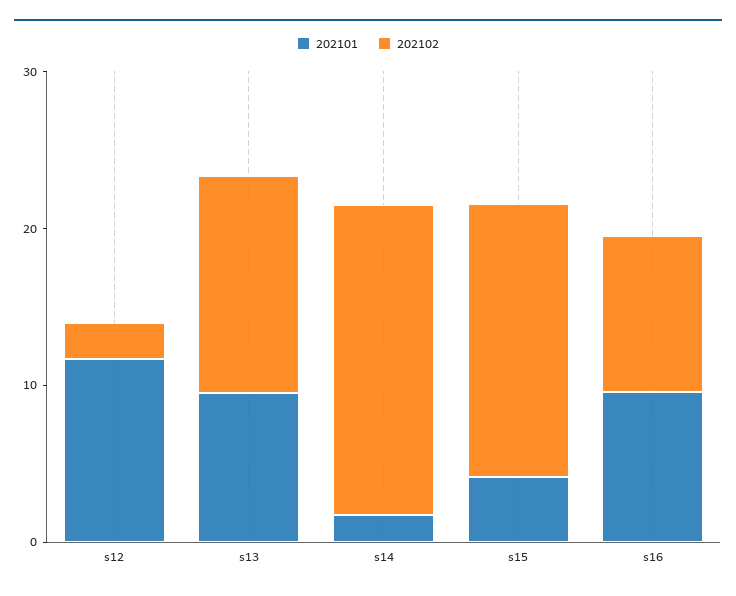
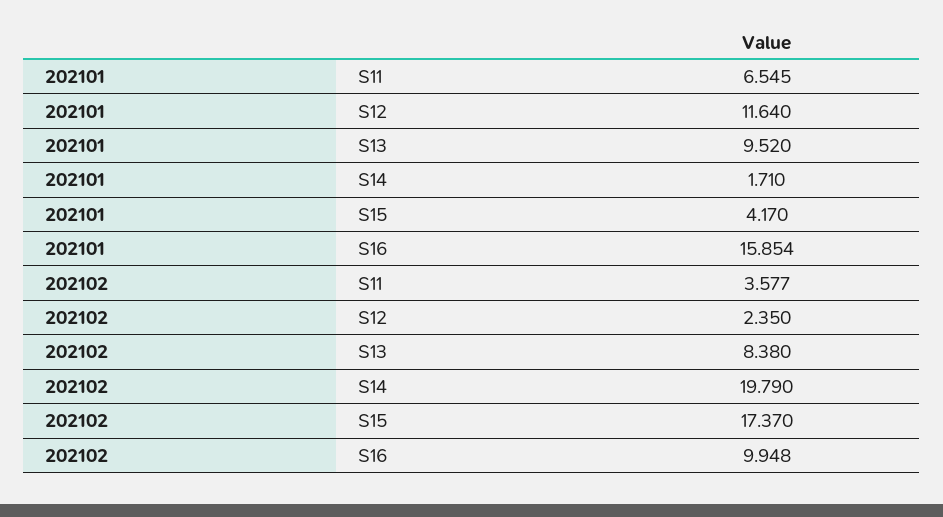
202102, s13: 14 -> 8.38
202101, s16: 10 -> 15.854
202101, S11: none -> 6.545
202102, S11: none -> 3.577

